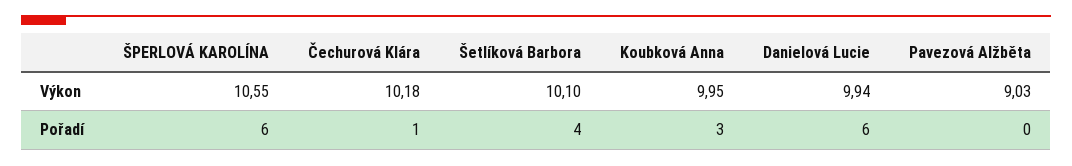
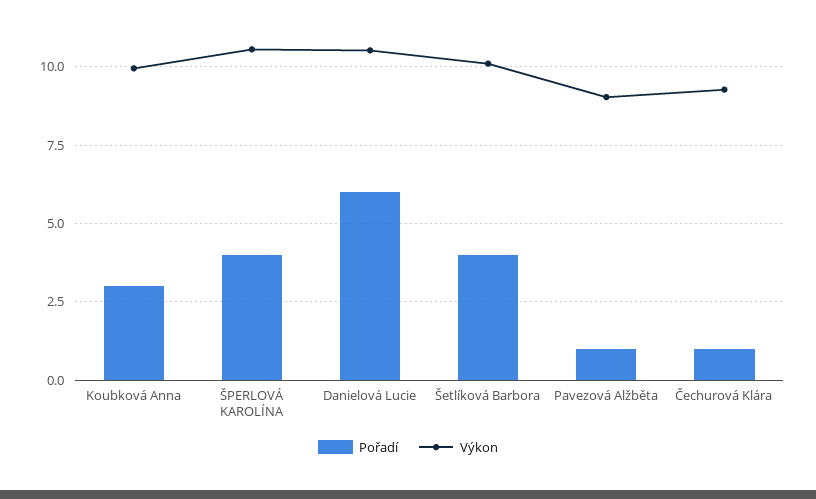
Výkon, Čechurová Klára: 10.18 -> 9.25
Výkon, Danielová Lucie: 9.94 -> 10.5
Pořadí, ŠPERLOVÁ KAROLÍNA: 6 -> 4
Pořadí, Pavezová Alžběta: 0 -> 1

